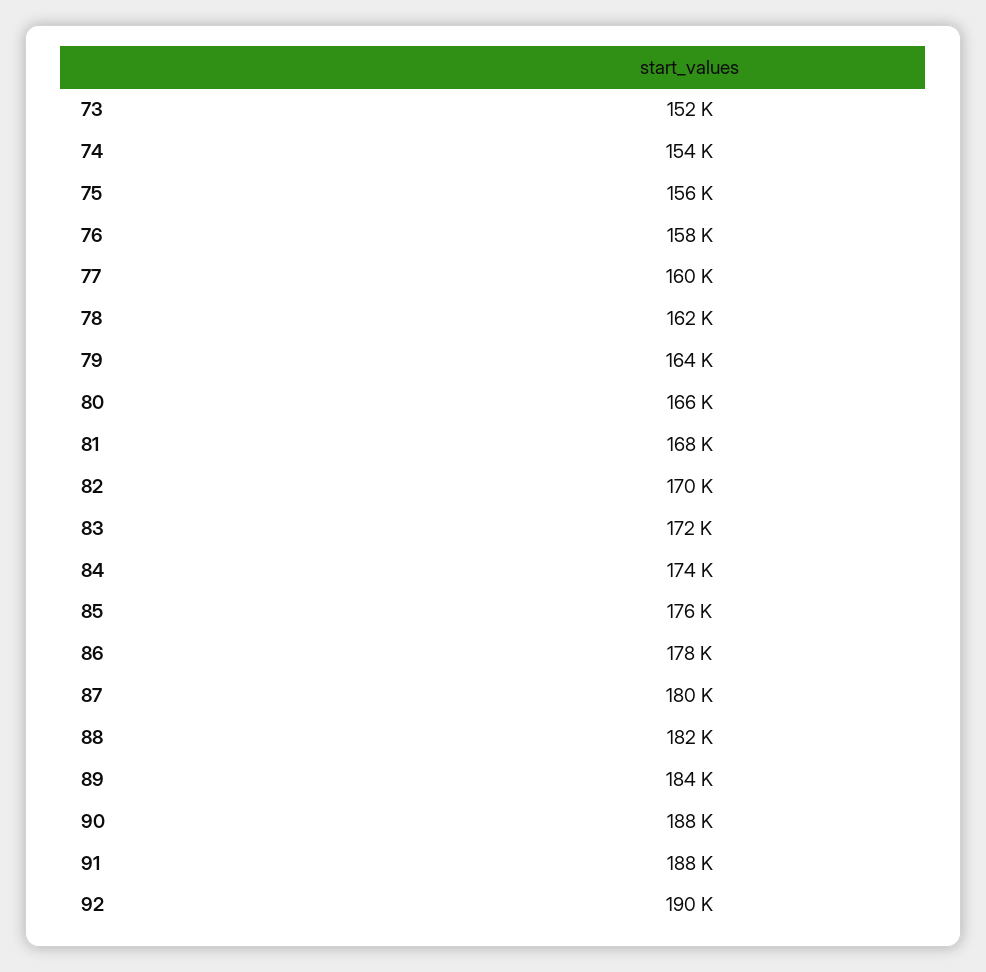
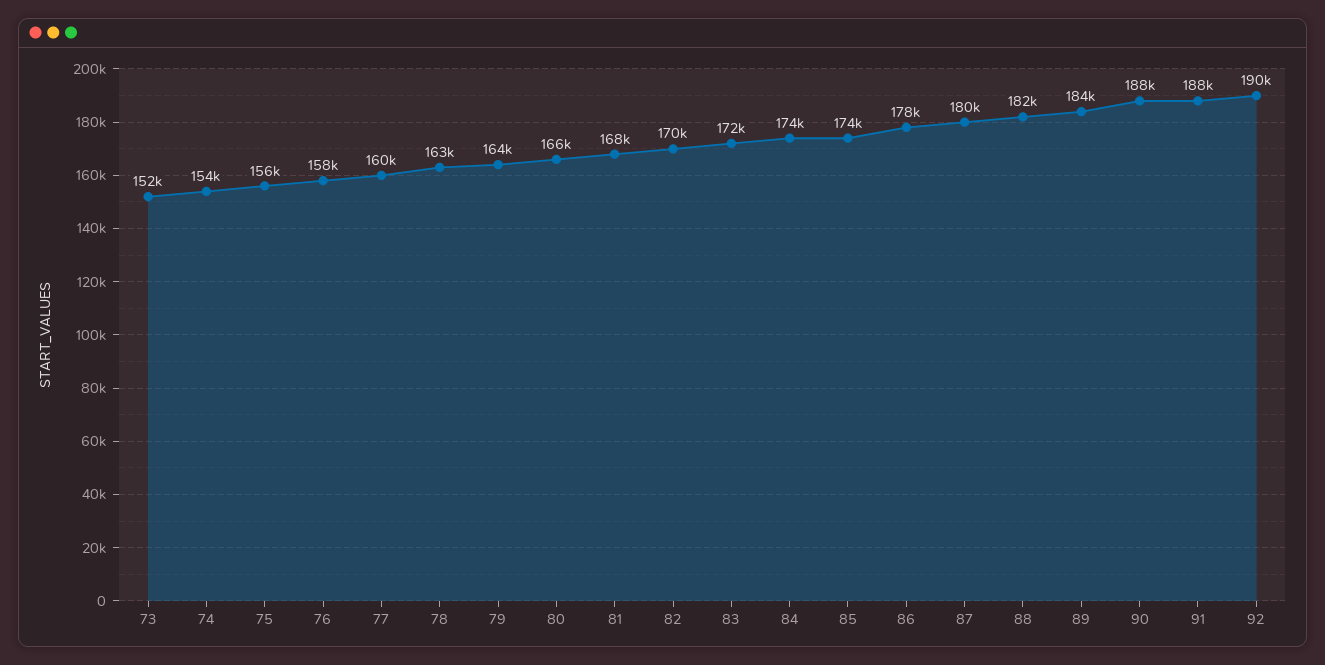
78: 162000 -> 163000
85: 176000 -> 174000

